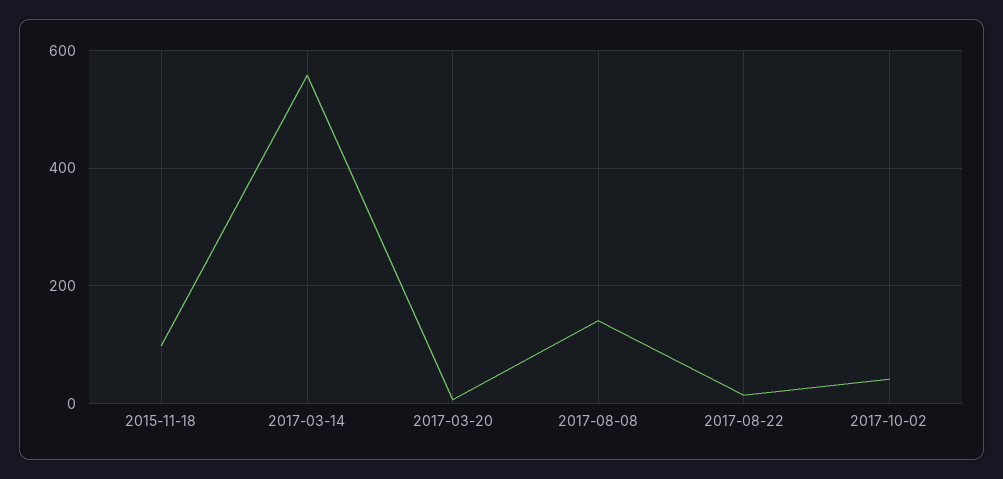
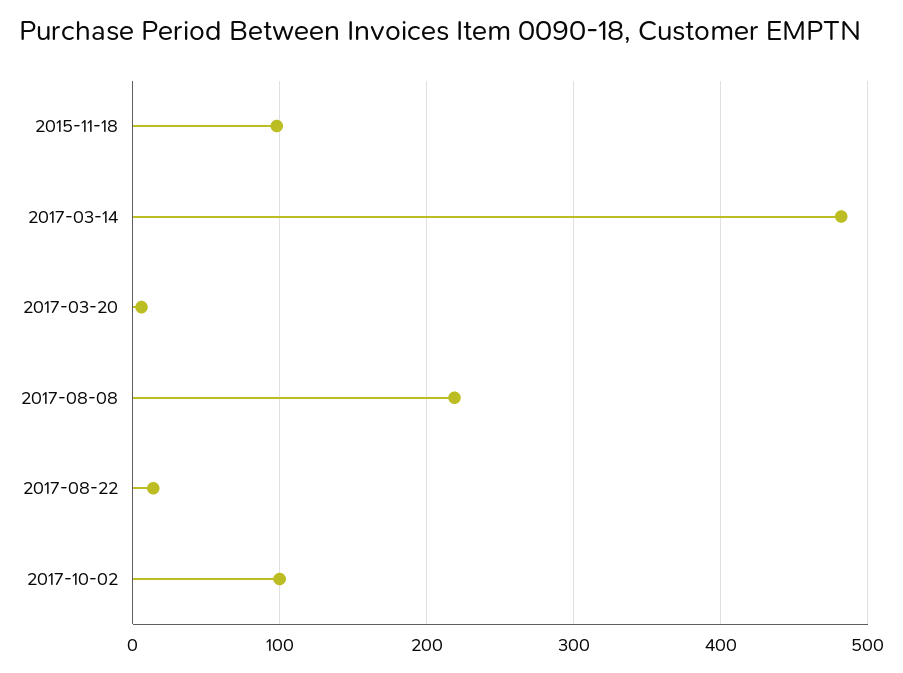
2017-03-14: 560 -> 480
2017-08-08: 140 -> 220
2017-10-02: 40 -> 100

